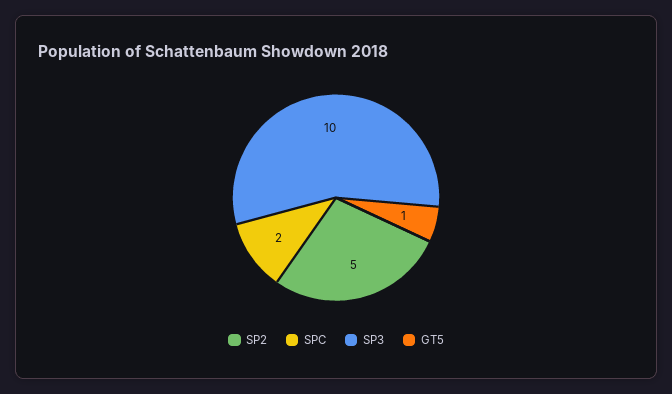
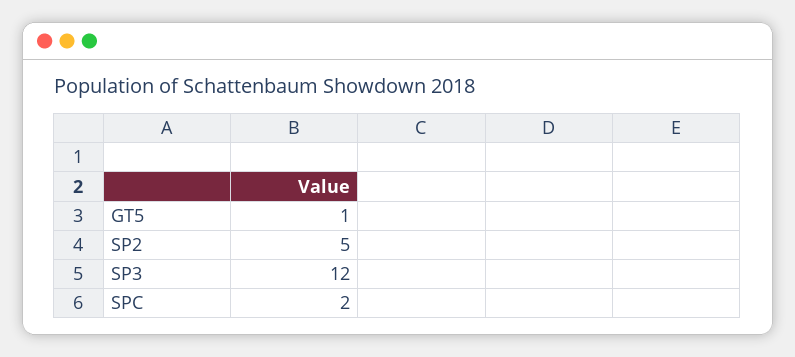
SP3: 10 -> 12

